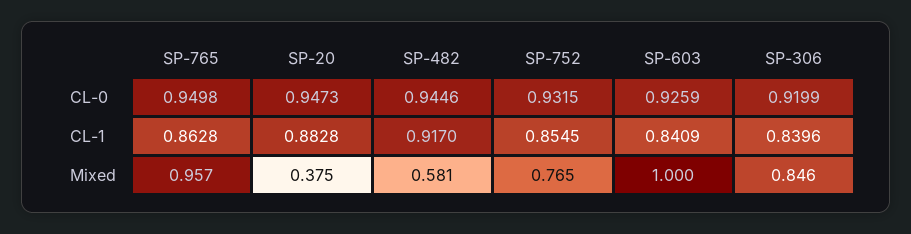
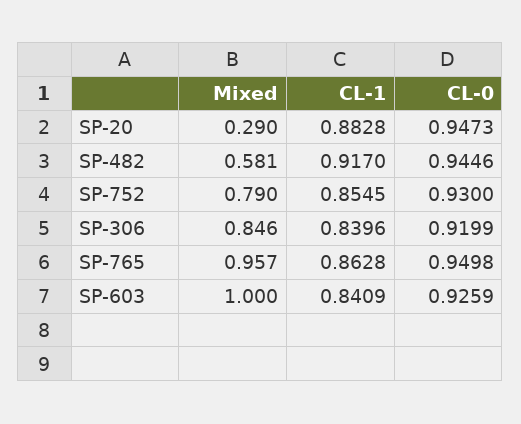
SP-752, CL-0: 0.9315 -> 0.93
SP-20, Mixed: 0.375 -> 0.29
SP-752, Mixed: 0.765 -> 0.79

